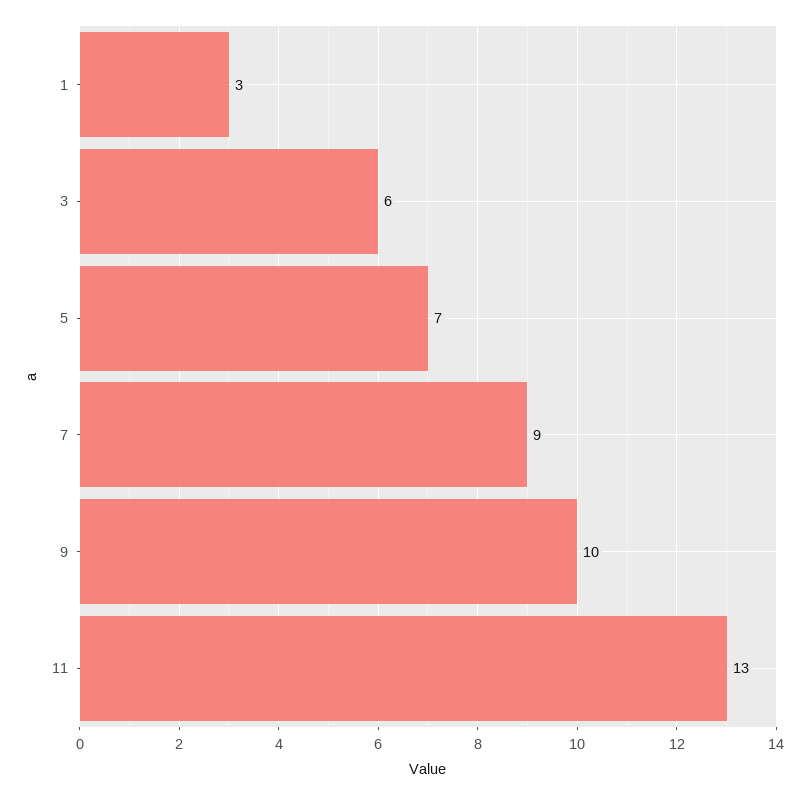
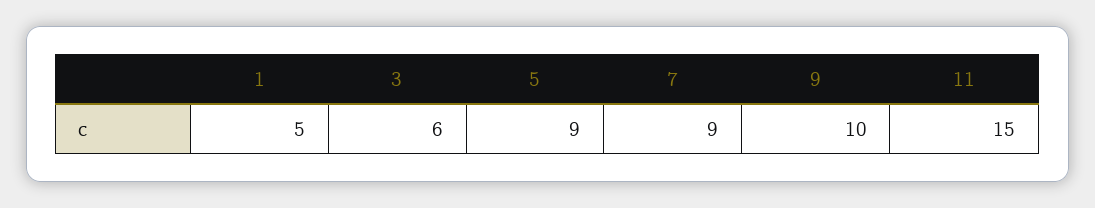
1: 3 -> 5
5: 7 -> 9
11: 13 -> 15

